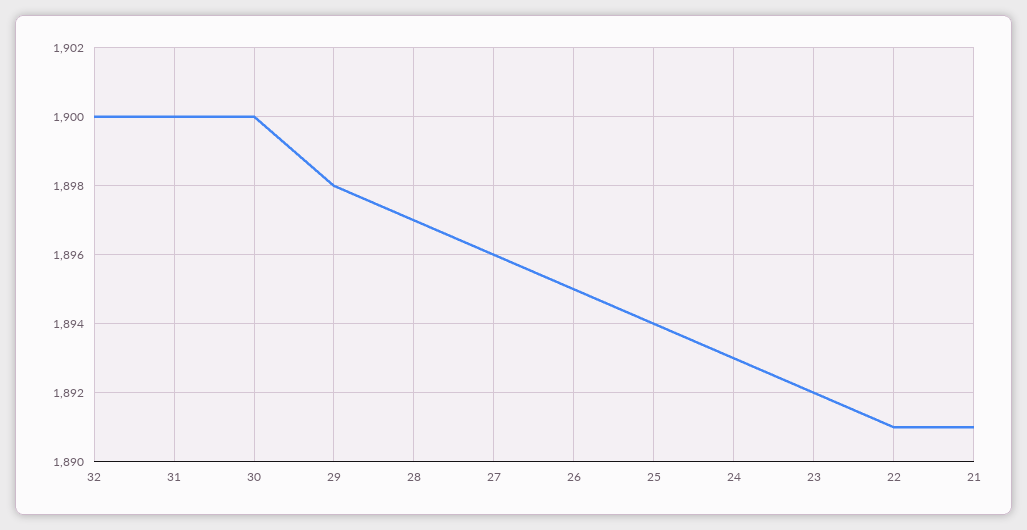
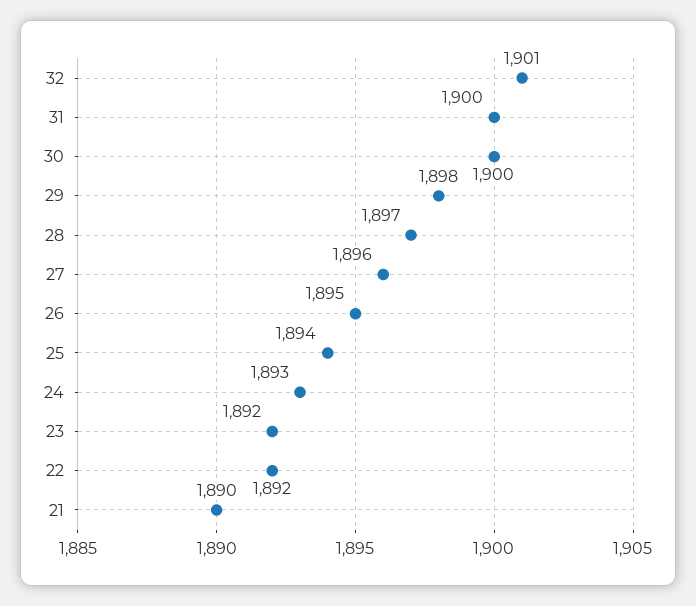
32: 1900 -> 1901
22: 1891 -> 1892
21: 1891 -> 1890

